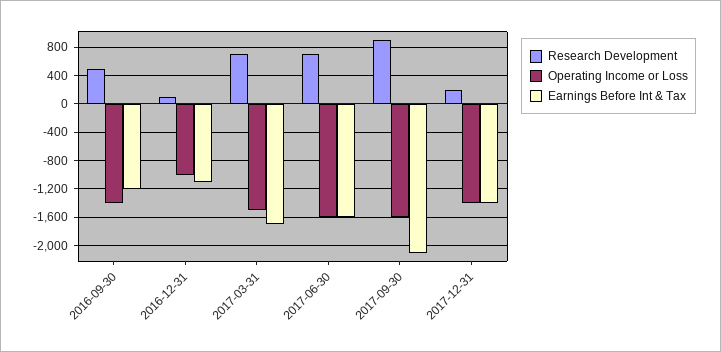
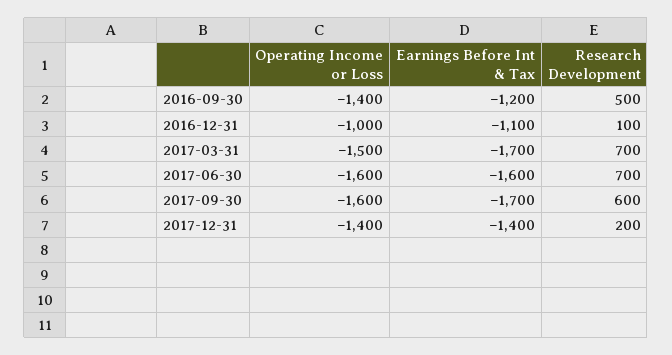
Research Development, 2017-09-30: 900 -> 600
Earnings Before Int & Tax, 2017-09-30: -2100 -> -1700

